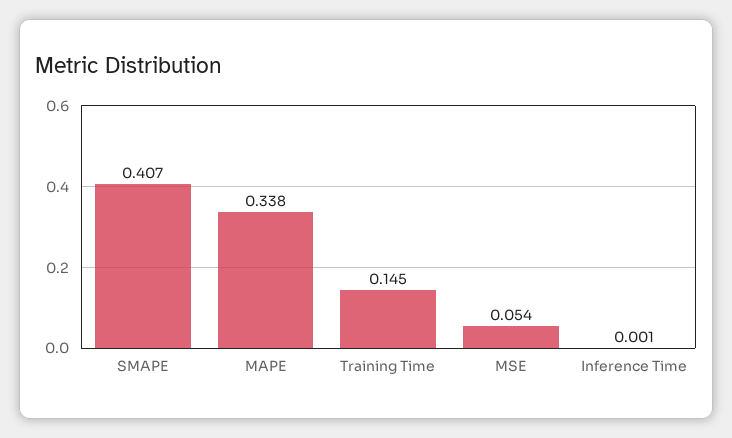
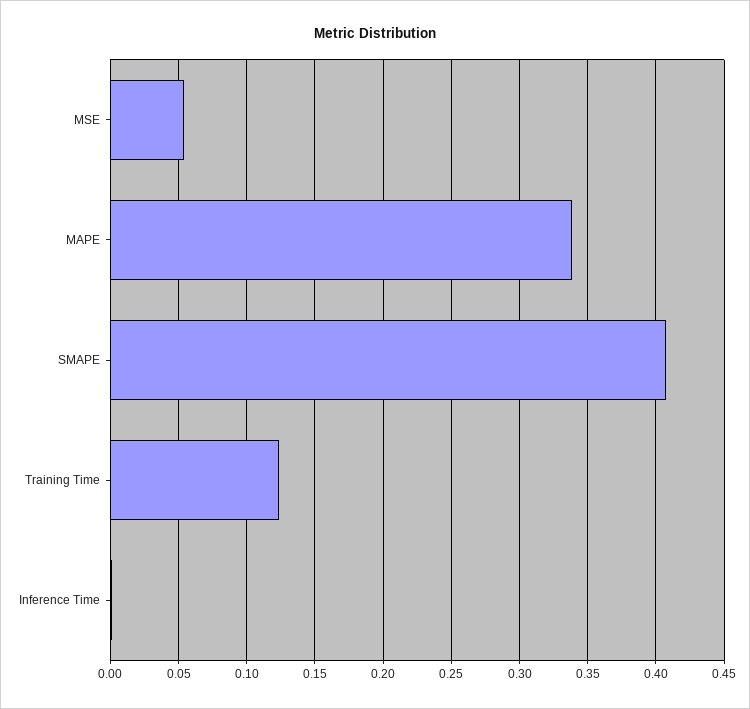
Training Time: 0.145 -> 0.125

